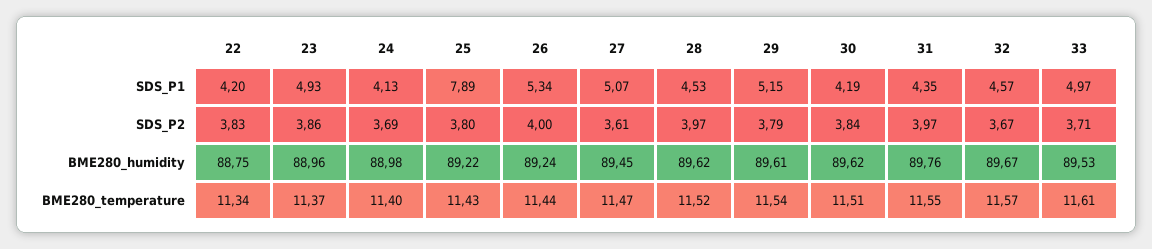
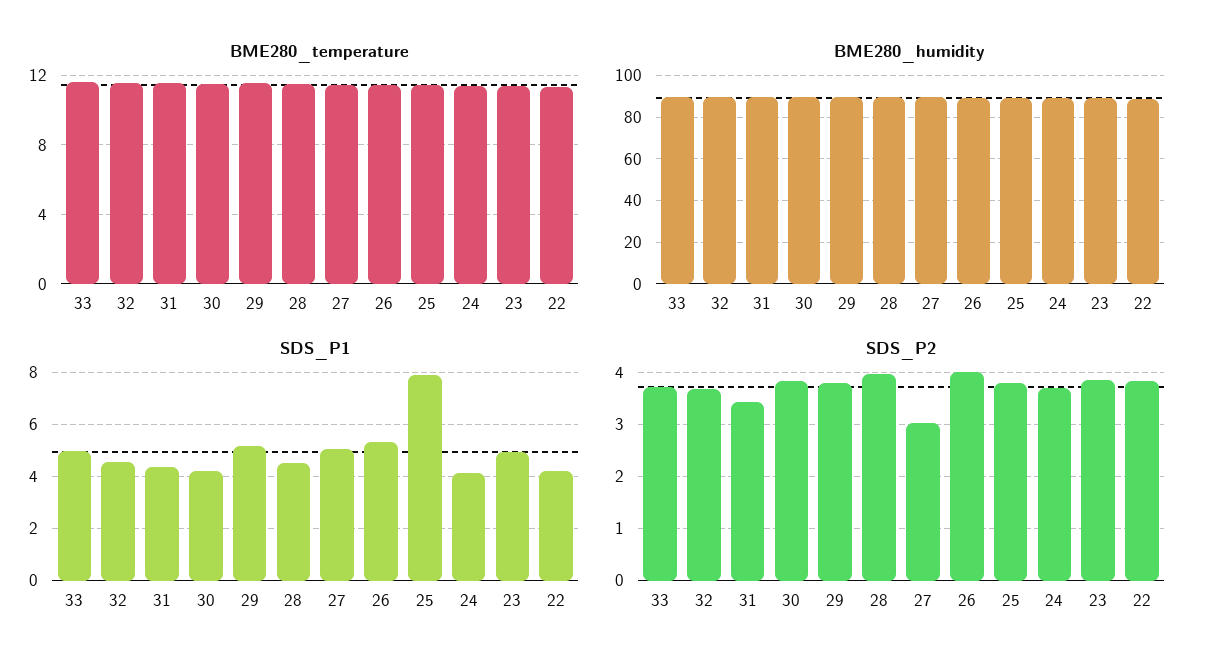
SDS_P2, 27: 3.61 -> 3
SDS_P2, 31: 3.97 -> 3.4

